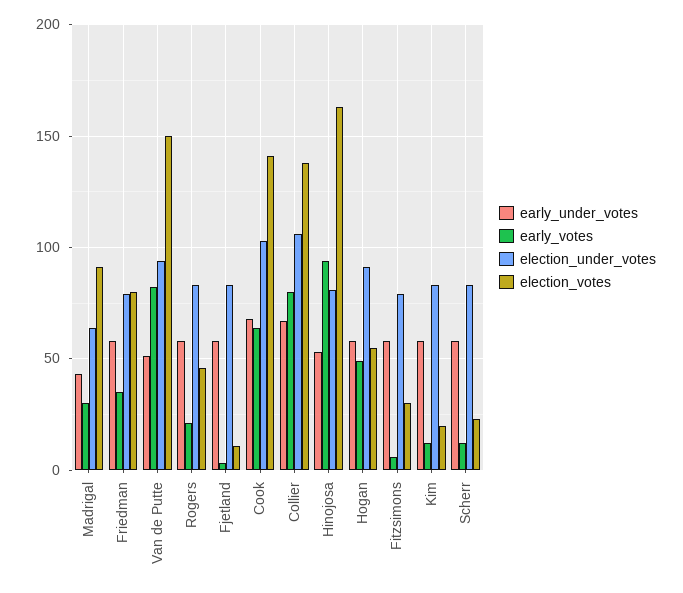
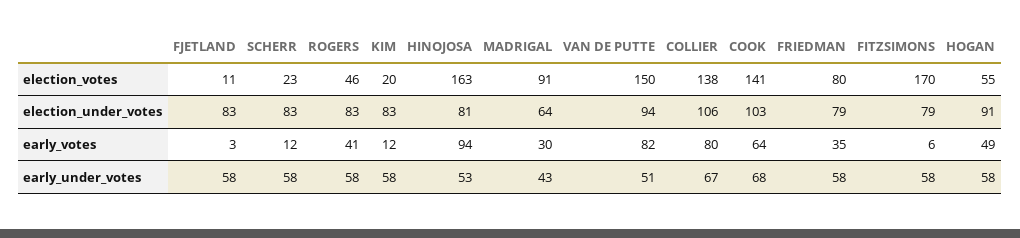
early_votes, Rogers: 20 -> 41
election_votes, Fitzsimons: 30 -> 170

